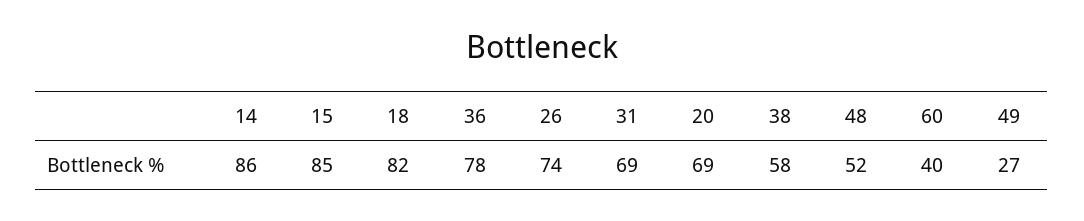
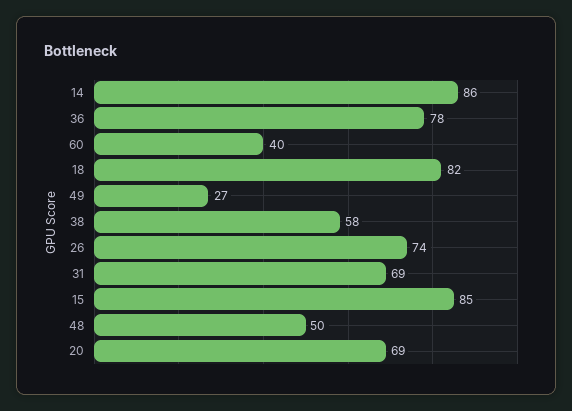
48: 52 -> 50

